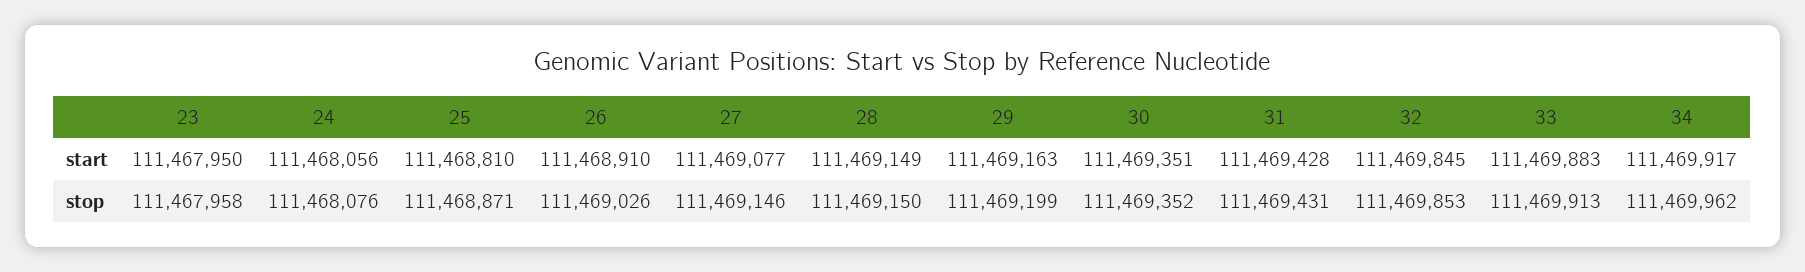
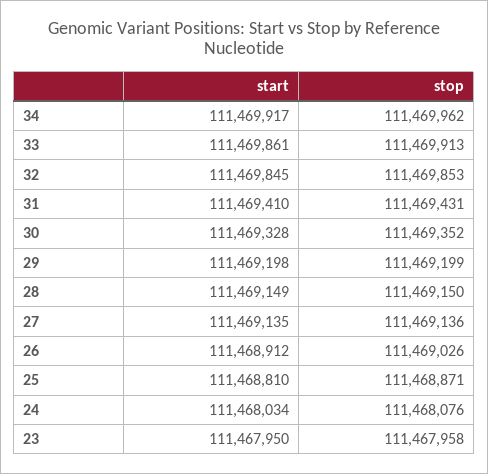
24, start: 111468056 -> 111468034
26, start: 111468910 -> 111468912
27, start: 111469077 -> 111469135
29, start: 111469163 -> 111469198
30, start: 111469351 -> 111469328
31, start: 111469428 -> 111469410
33, start: 111469883 -> 111469861
27, stop: 111469146 -> 111469136

